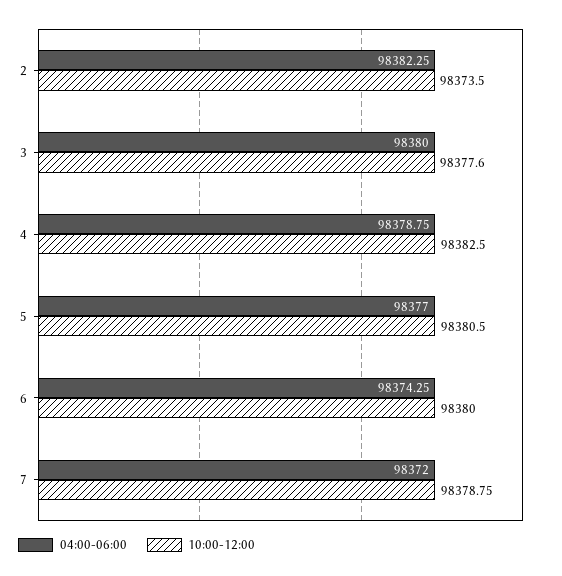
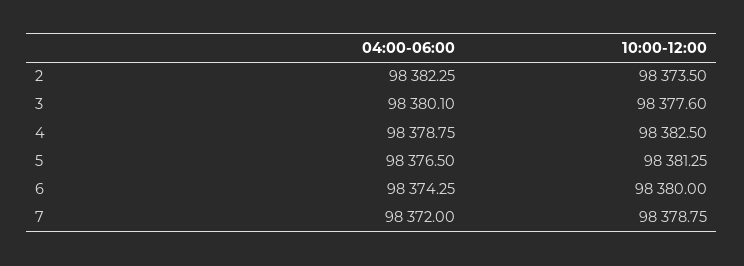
04:00-06:00, 3: 98380 -> 98380.1
04:00-06:00, 5: 98377 -> 98376.5
10:00-12:00, 5: 98380.5 -> 98381.25

